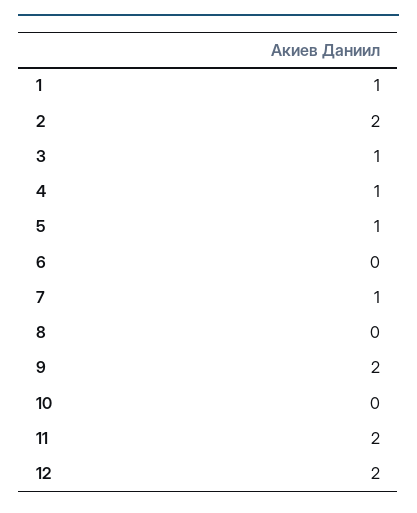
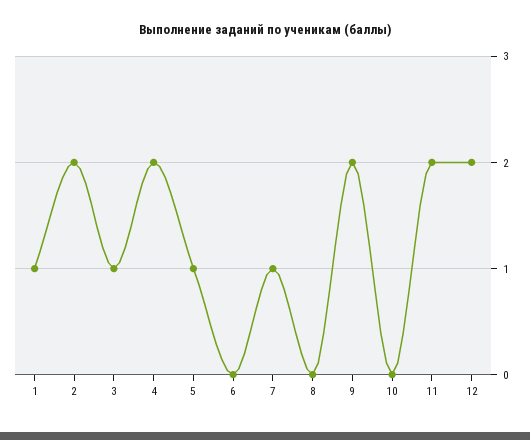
4: 1 -> 2

